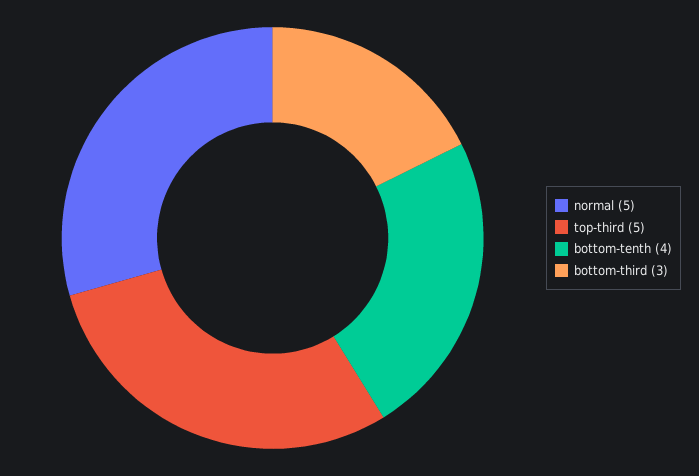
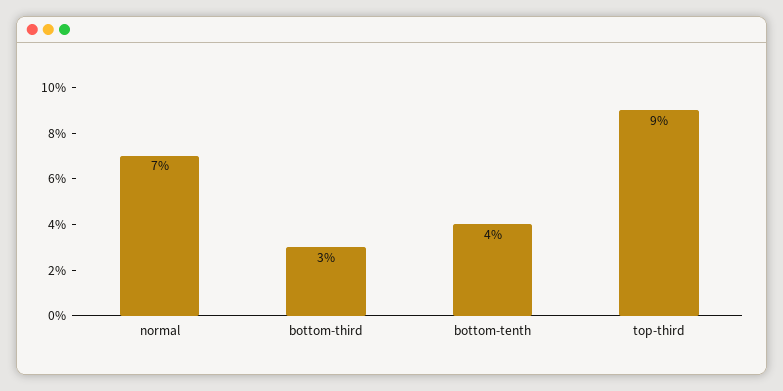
normal: 5 -> 7
top-third: 5 -> 9

